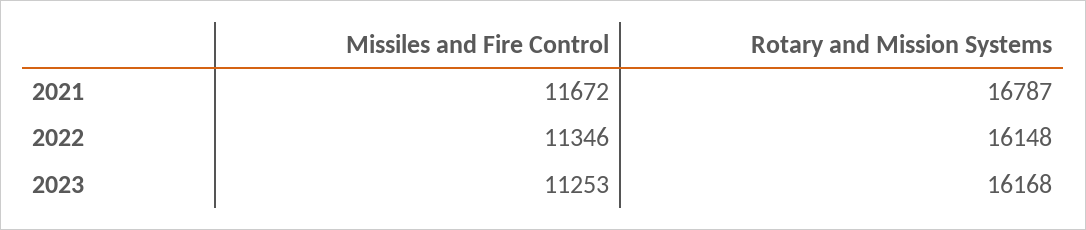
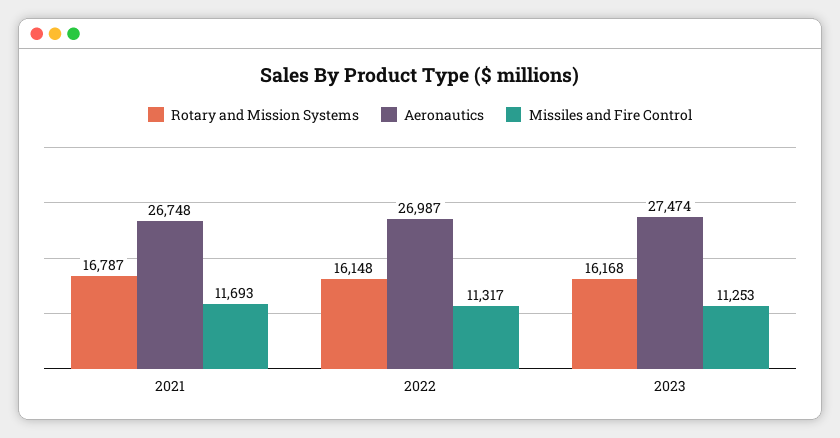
Missiles and Fire Control, 2021: 11672 -> 11693
Missiles and Fire Control, 2022: 11346 -> 11317
Aeronautics, 2021: none -> 26748
Aeronautics, 2022: none -> 26987
Aeronautics, 2023: none -> 27474

